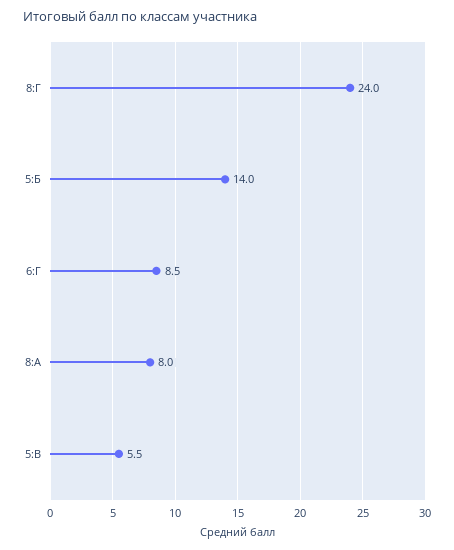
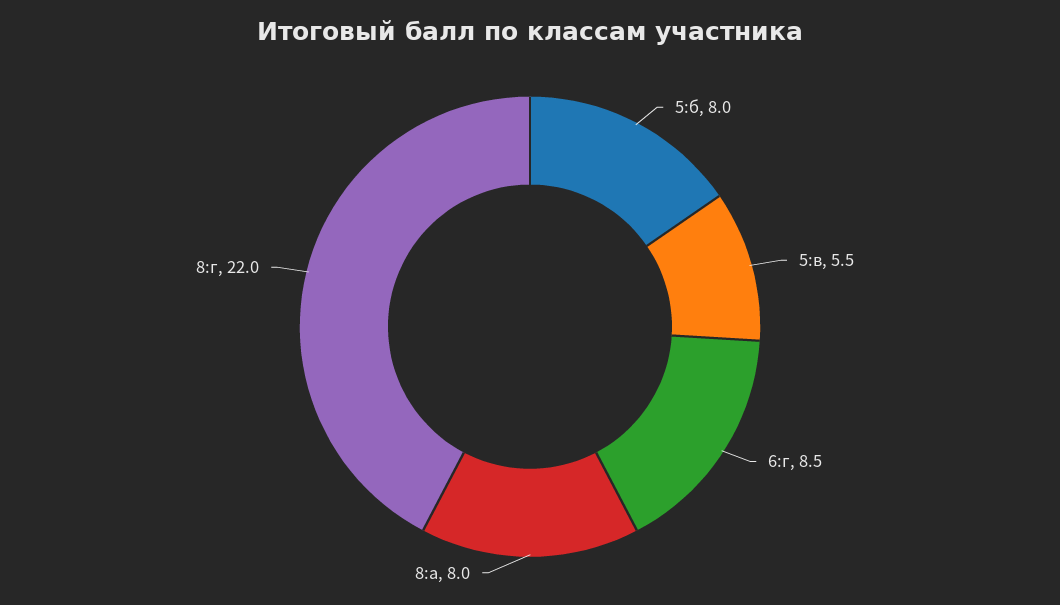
8:Г: 24 -> 22
5:Б: 14 -> 8

